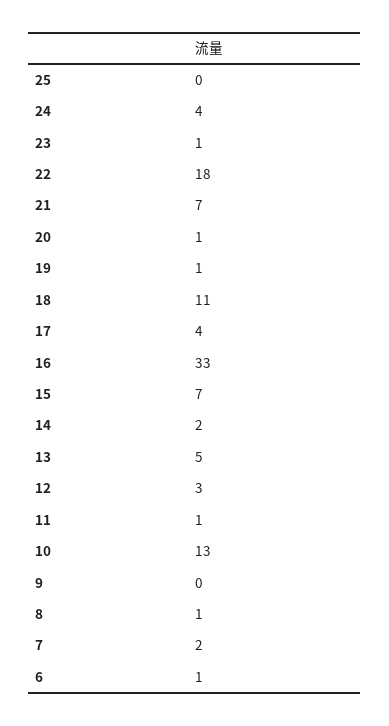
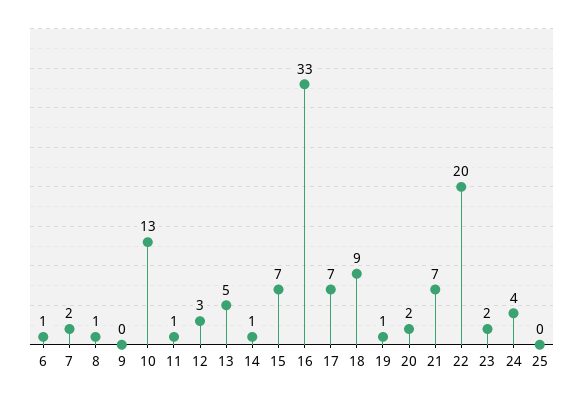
23: 1 -> 2
22: 18 -> 20
20: 1 -> 2
18: 11 -> 9
17: 4 -> 7
14: 2 -> 1

